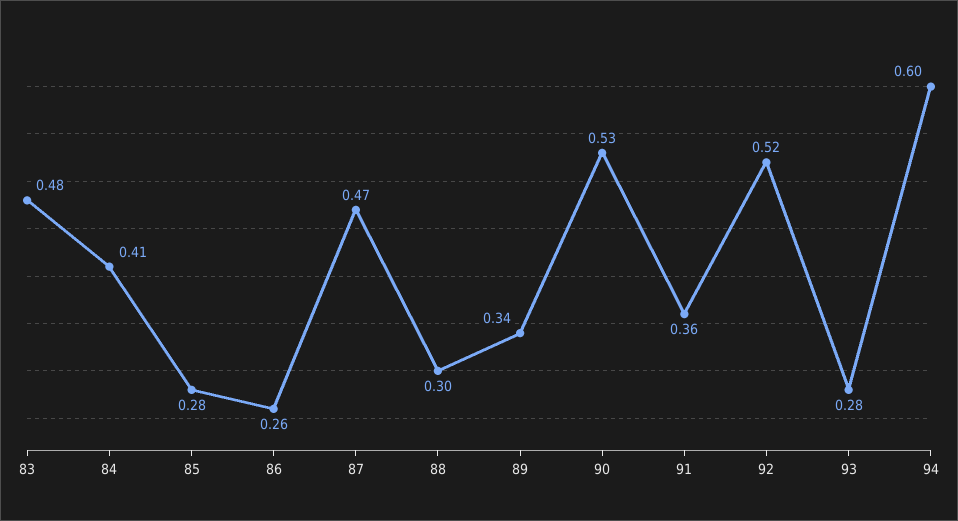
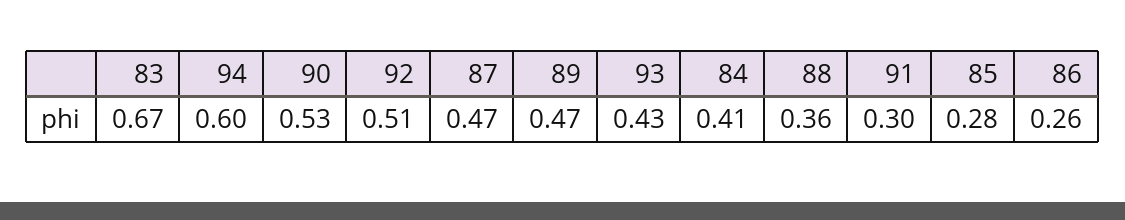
83: 0.48 -> 0.67
88: 0.3 -> 0.36
89: 0.34 -> 0.47
91: 0.36 -> 0.3
92: 0.52 -> 0.51
93: 0.28 -> 0.43

